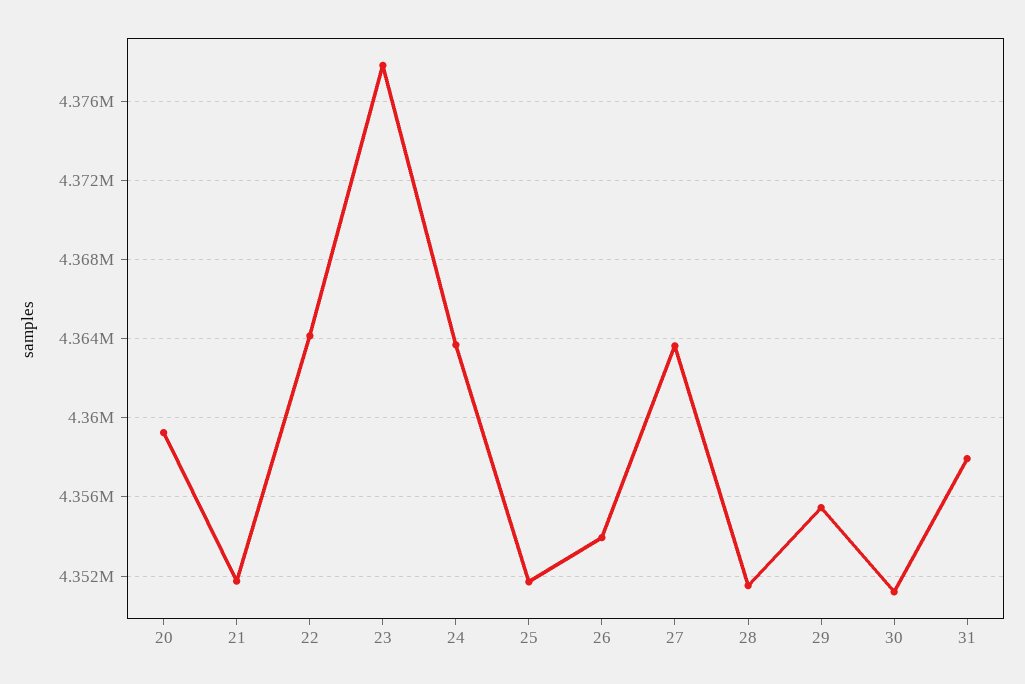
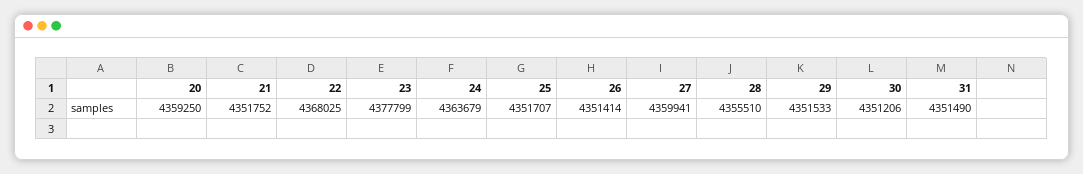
22: 4364000 -> 4368025
26: 4354000 -> 4351414
27: 4363500 -> 4359941
28: 4351500 -> 4355510
29: 4355500 -> 4351533
31: 4358000 -> 4351490

